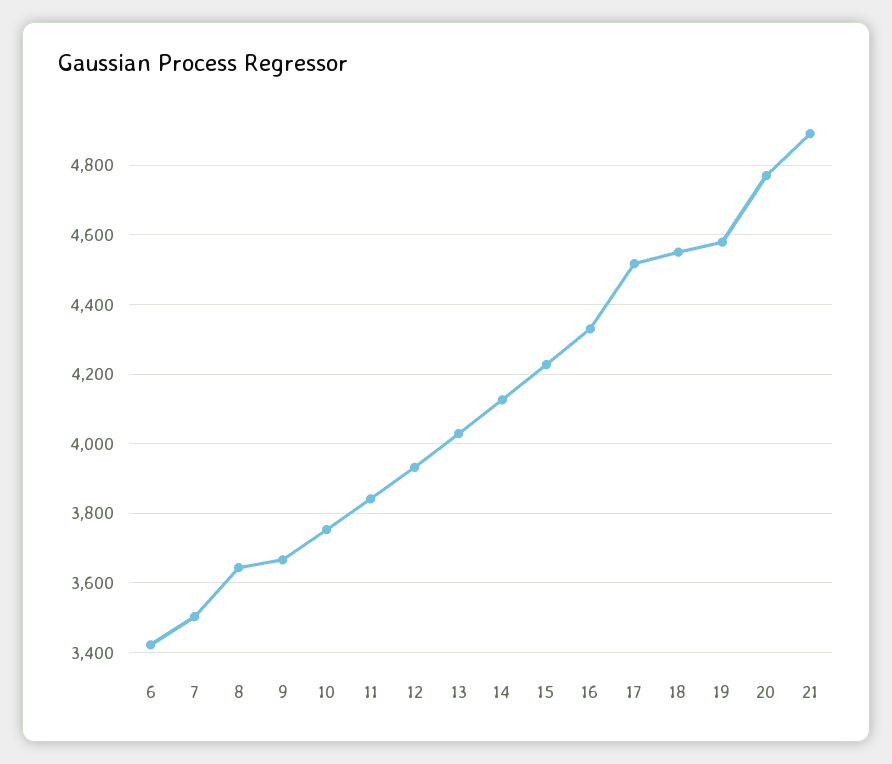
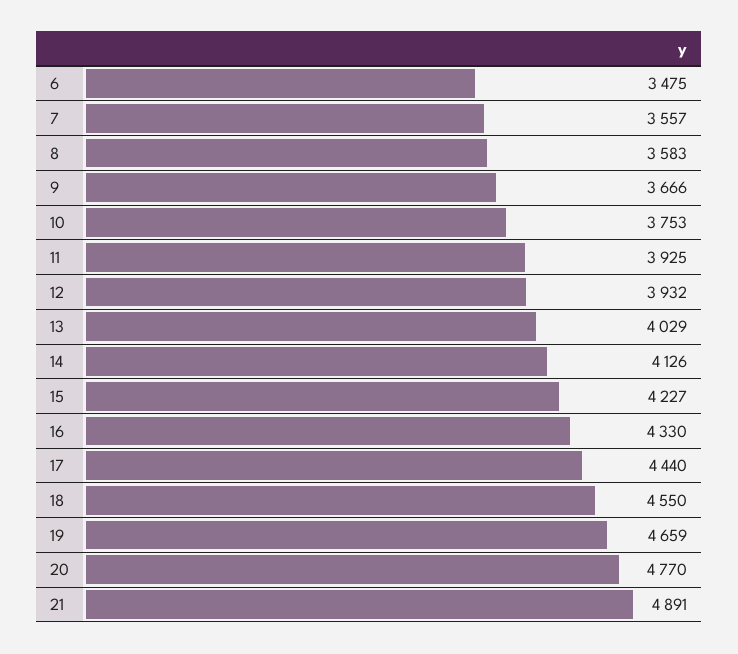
6: 3420 -> 3475
7: 3500 -> 3557
8: 3640 -> 3583
11: 3840 -> 3925
17: 4520 -> 4440
19: 4580 -> 4659

